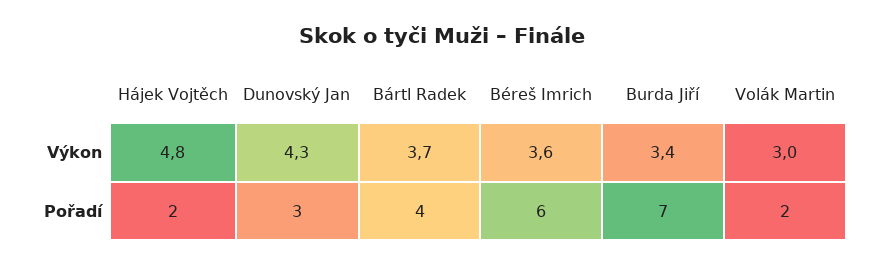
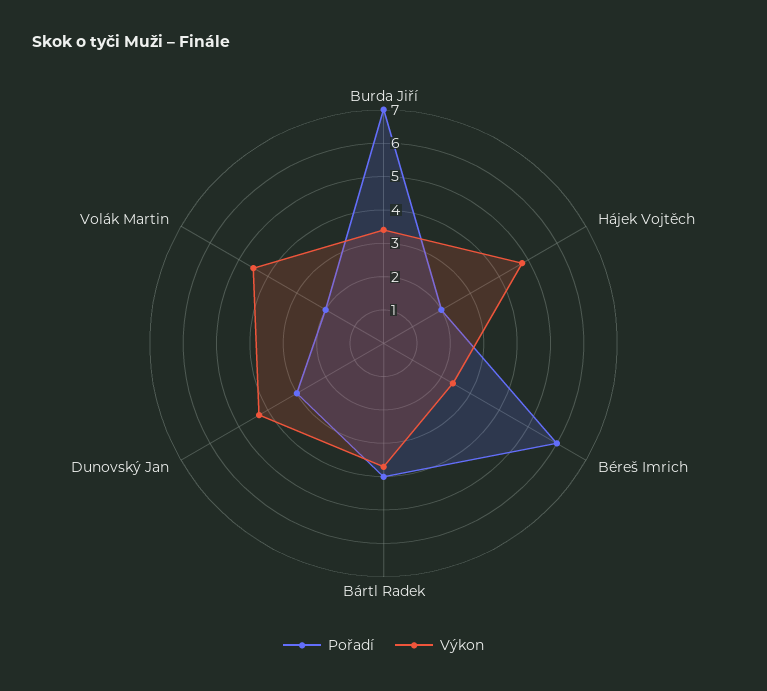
Výkon, Béreš Imrich: 3.6 -> 2.5
Výkon, Volák Martin: 3 -> 4.5

